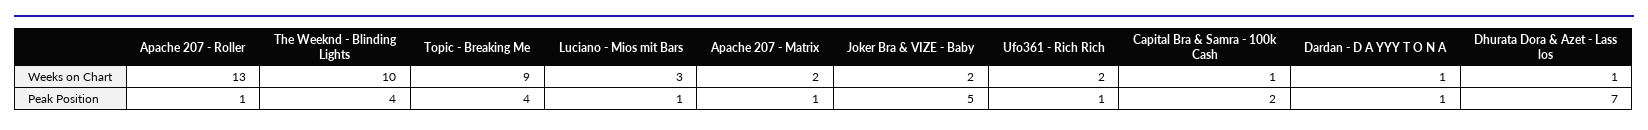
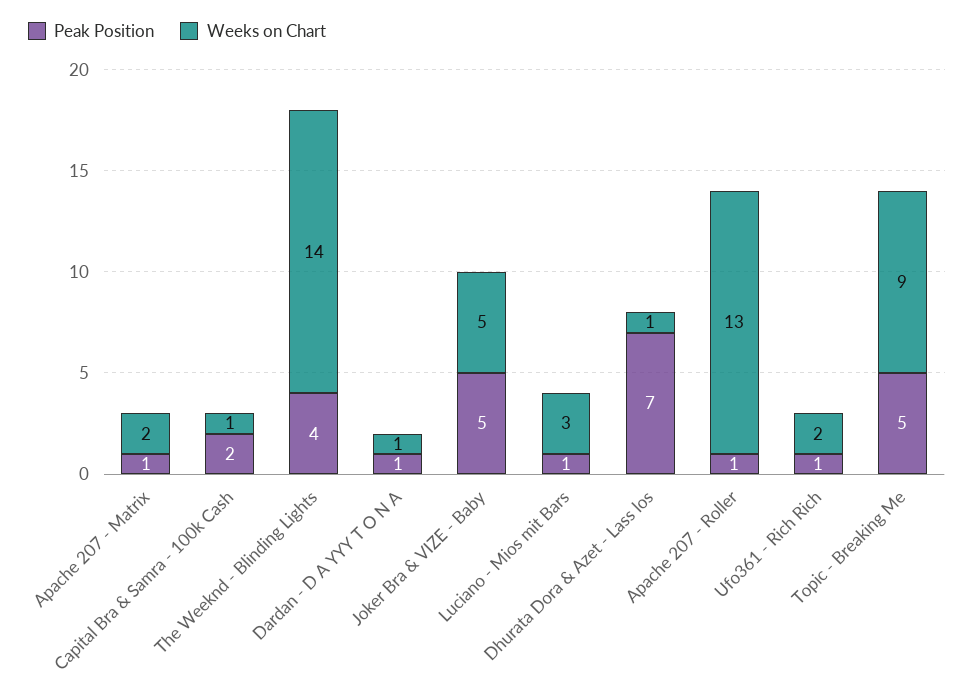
Weeks on Chart, The Weeknd - Blinding Lights: 10 -> 14
Weeks on Chart, Joker Bra & VIZE - Baby: 2 -> 5
Peak Position, Topic - Breaking Me: 4 -> 5

